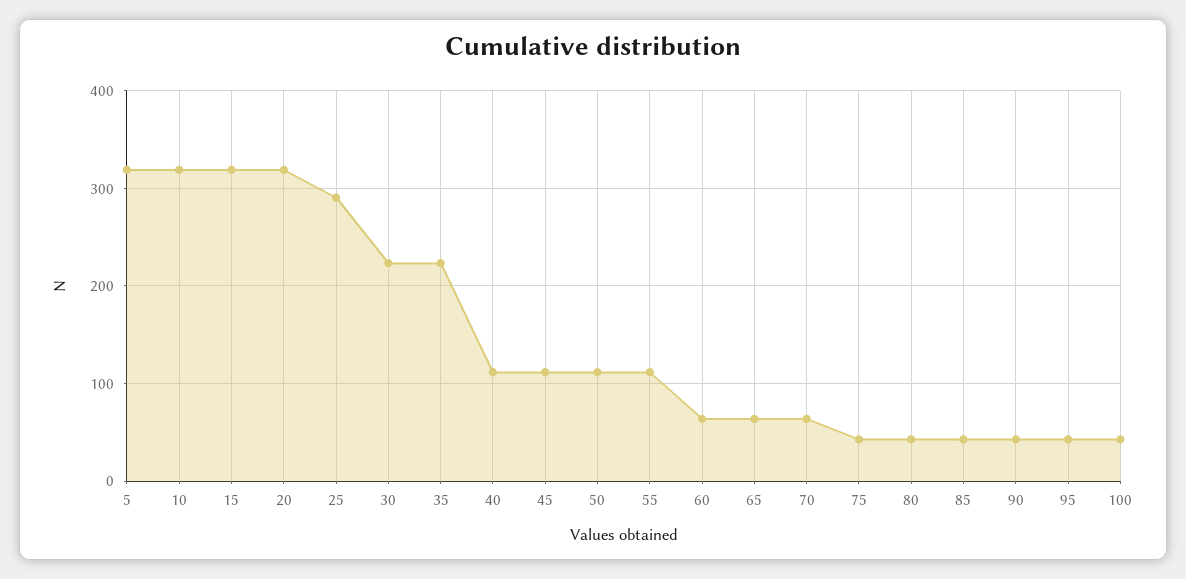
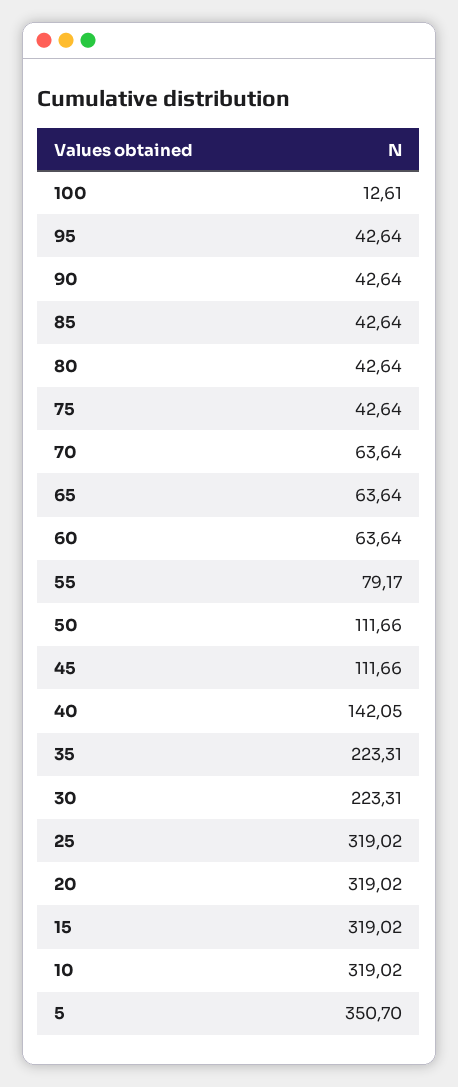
5: 320 -> 350.7
25: 290 -> 319.02
40: 110 -> 142.05
55: 110 -> 79.17
100: 40 -> 12.61

